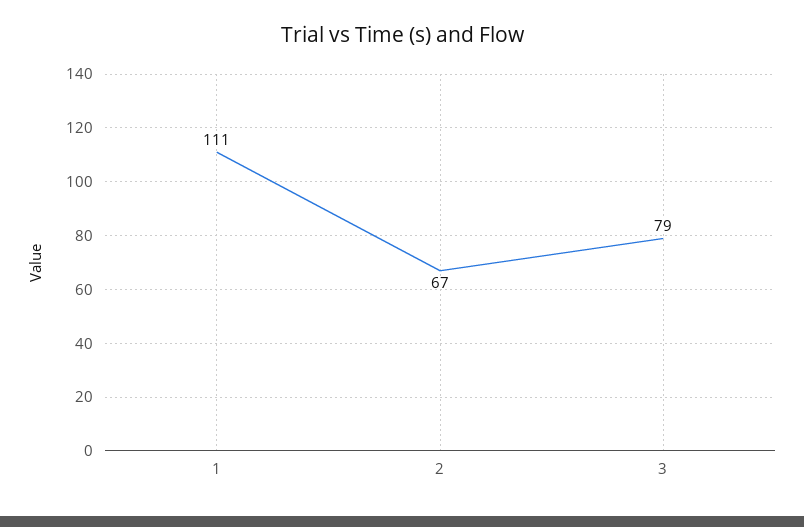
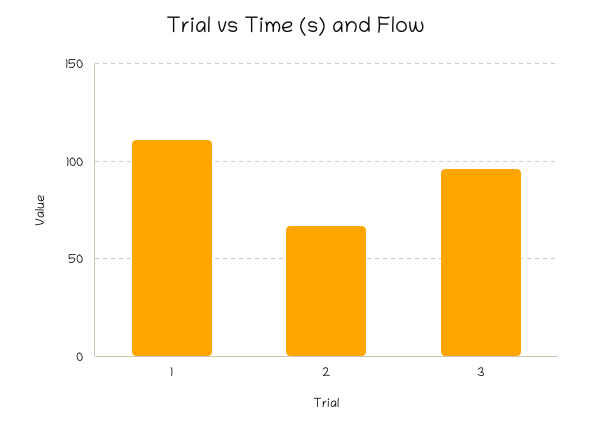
3: 79 -> 95

